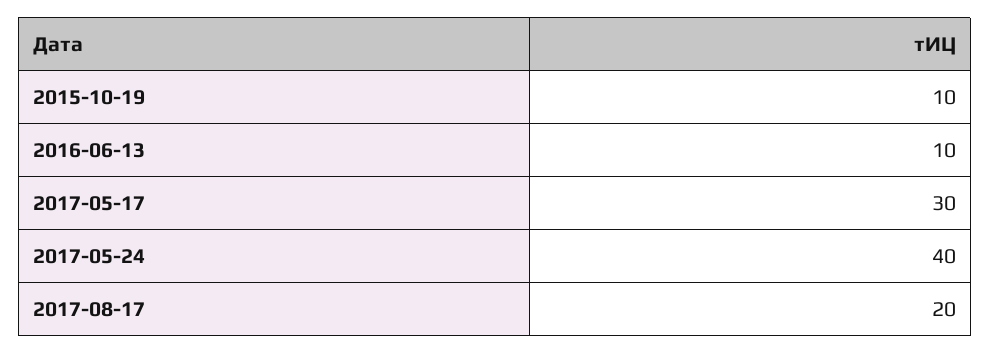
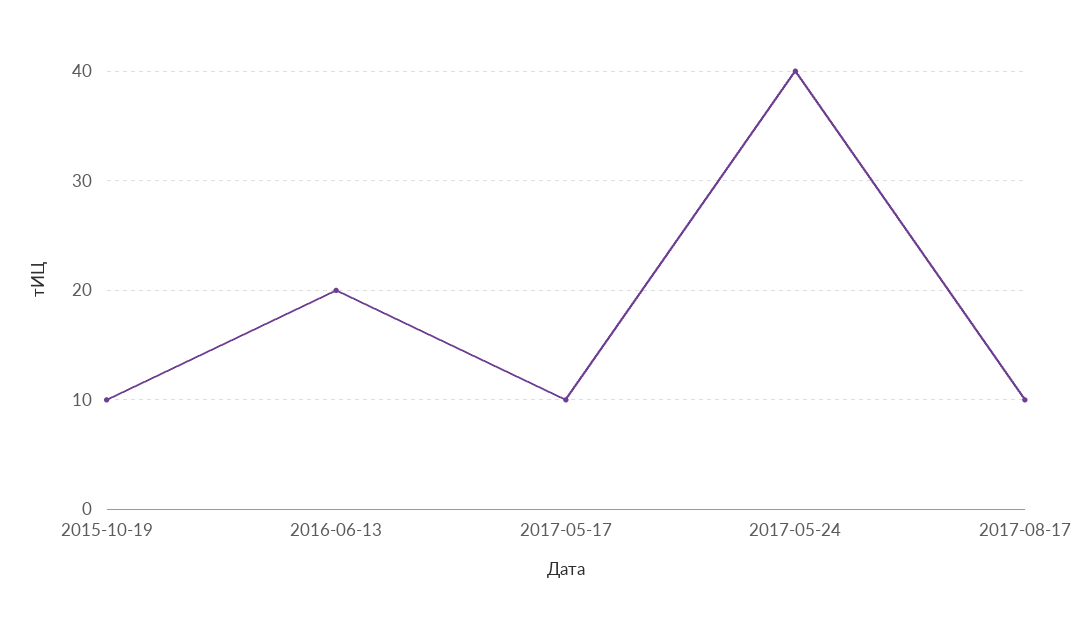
2016-06-13: 10 -> 20
2017-05-17: 30 -> 10
2017-08-17: 20 -> 10

